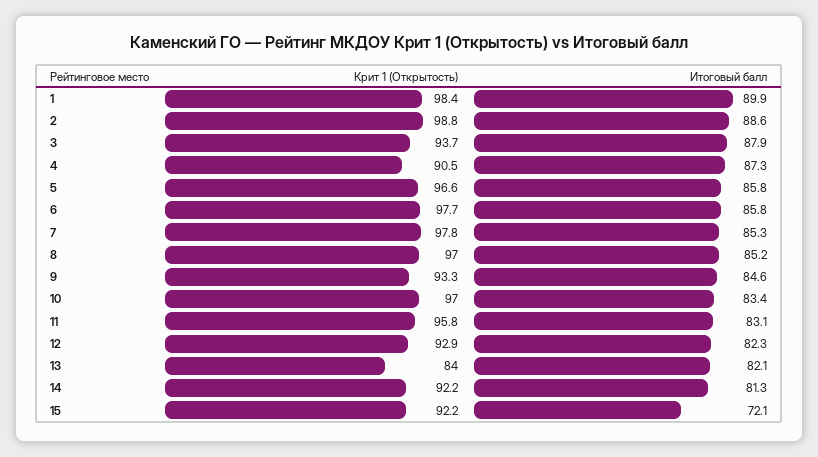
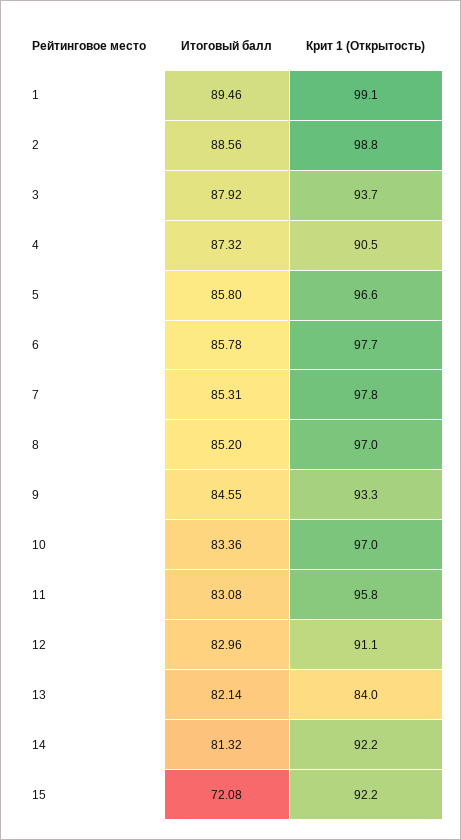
Крит 1 (Открытость), 1: 98.4 -> 99.1
Итоговый балл, 1: 89.9 -> 89.46
Крит 1 (Открытость), 12: 92.9 -> 91.1
Итоговый балл, 12: 82.3 -> 82.96

